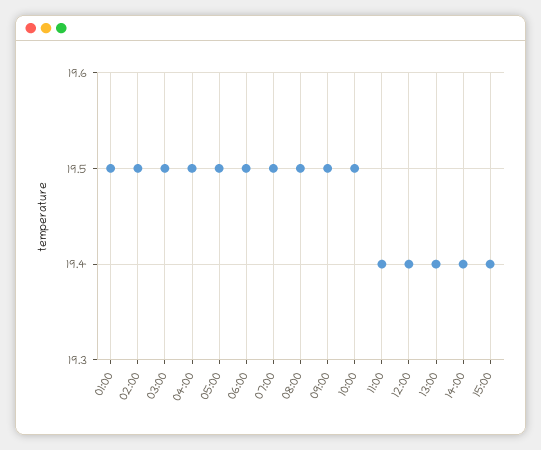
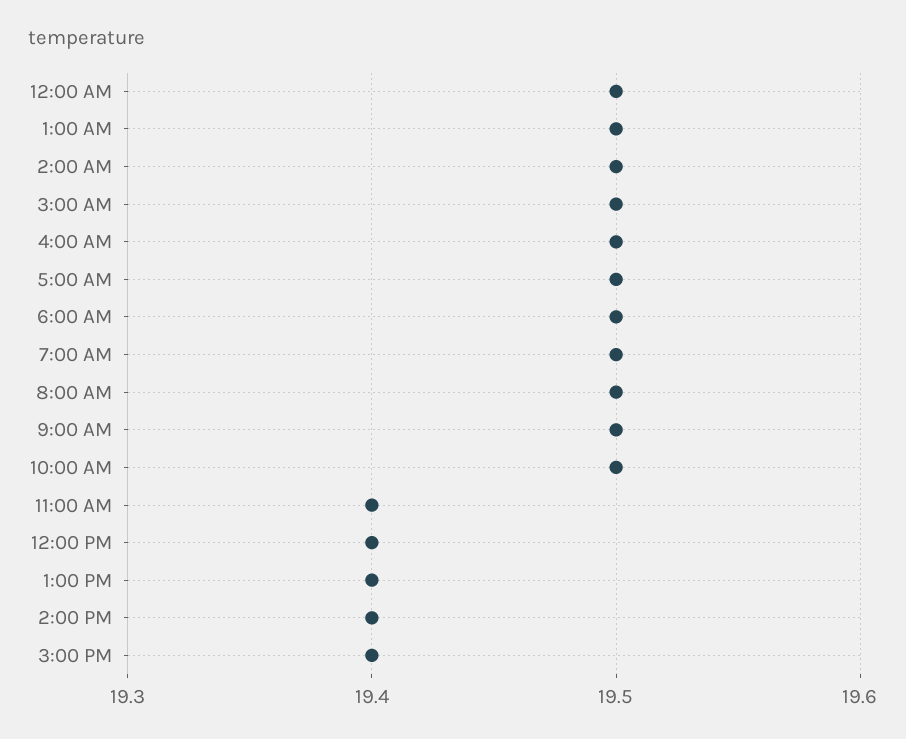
12:00 AM: none -> 19.5

